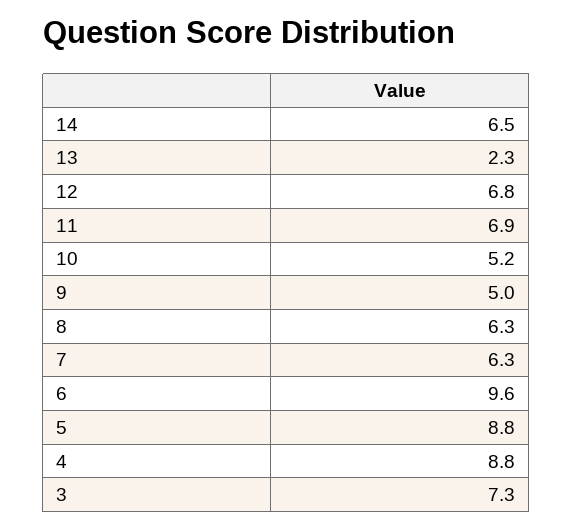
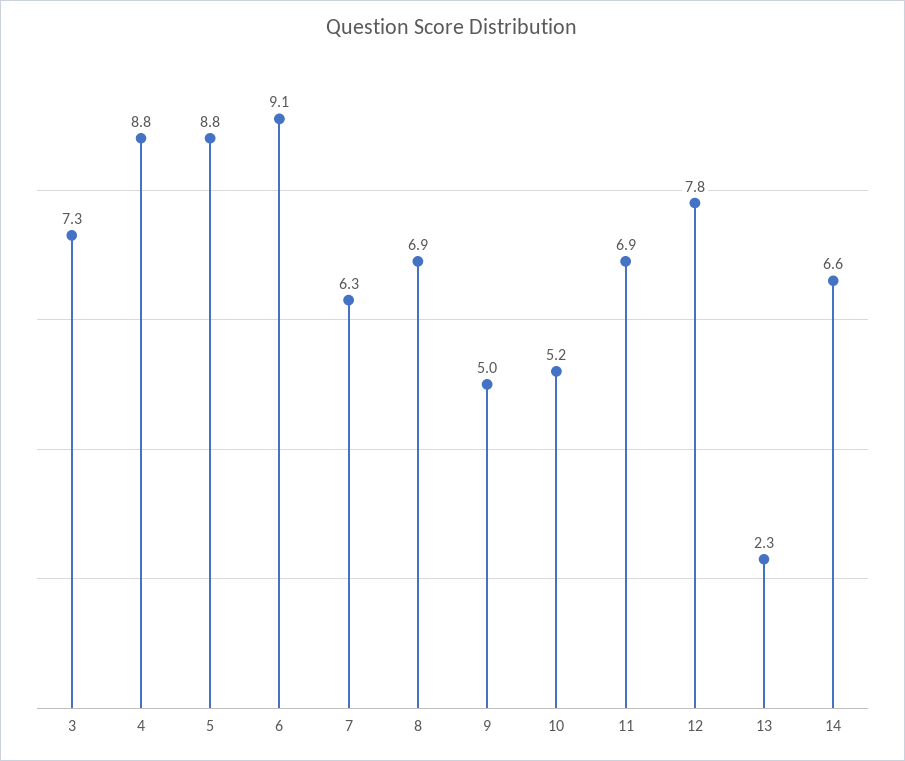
14: 6.5 -> 6.6
12: 6.8 -> 7.8
8: 6.3 -> 6.9
6: 9.6 -> 9.1

